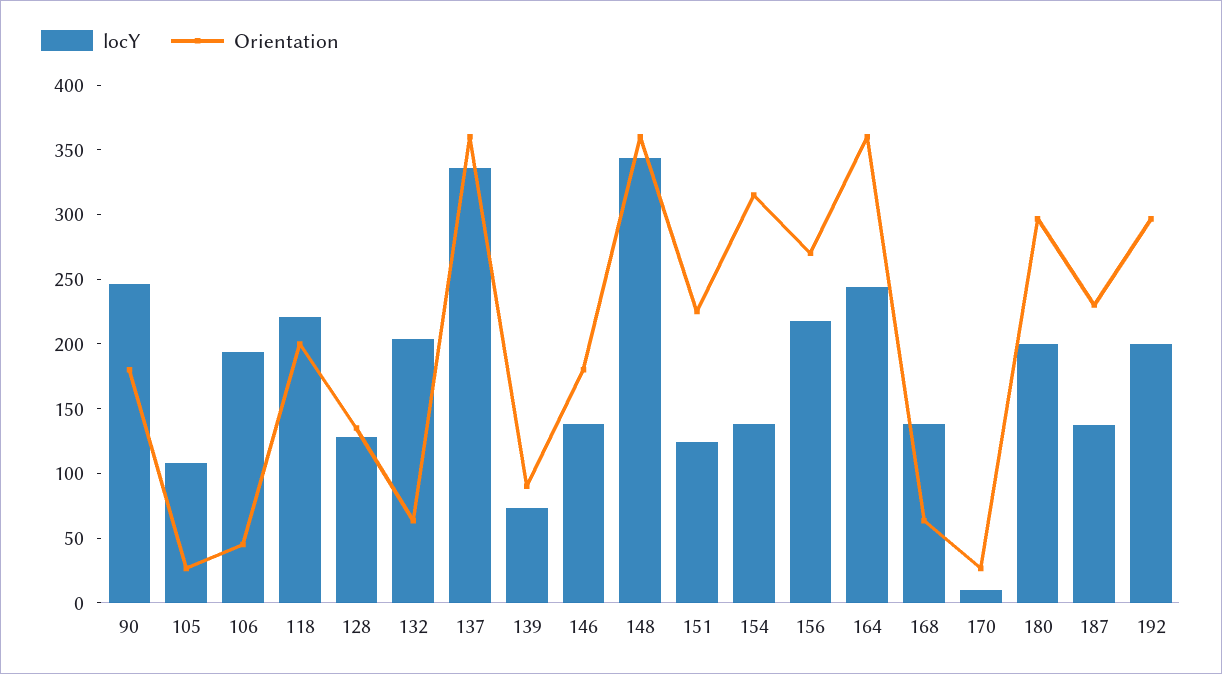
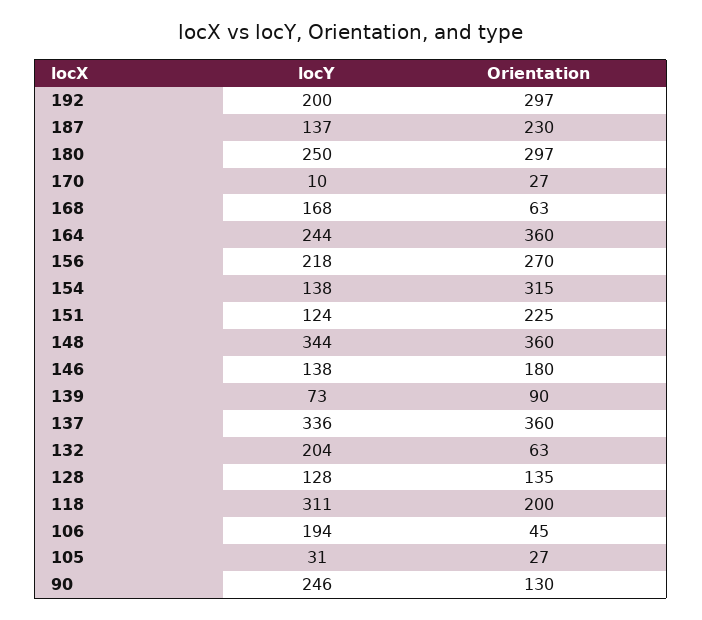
Orientation, 90: 180 -> 130
locY, 105: 110 -> 31
locY, 118: 220 -> 311
locY, 168: 140 -> 168
locY, 180: 200 -> 250

